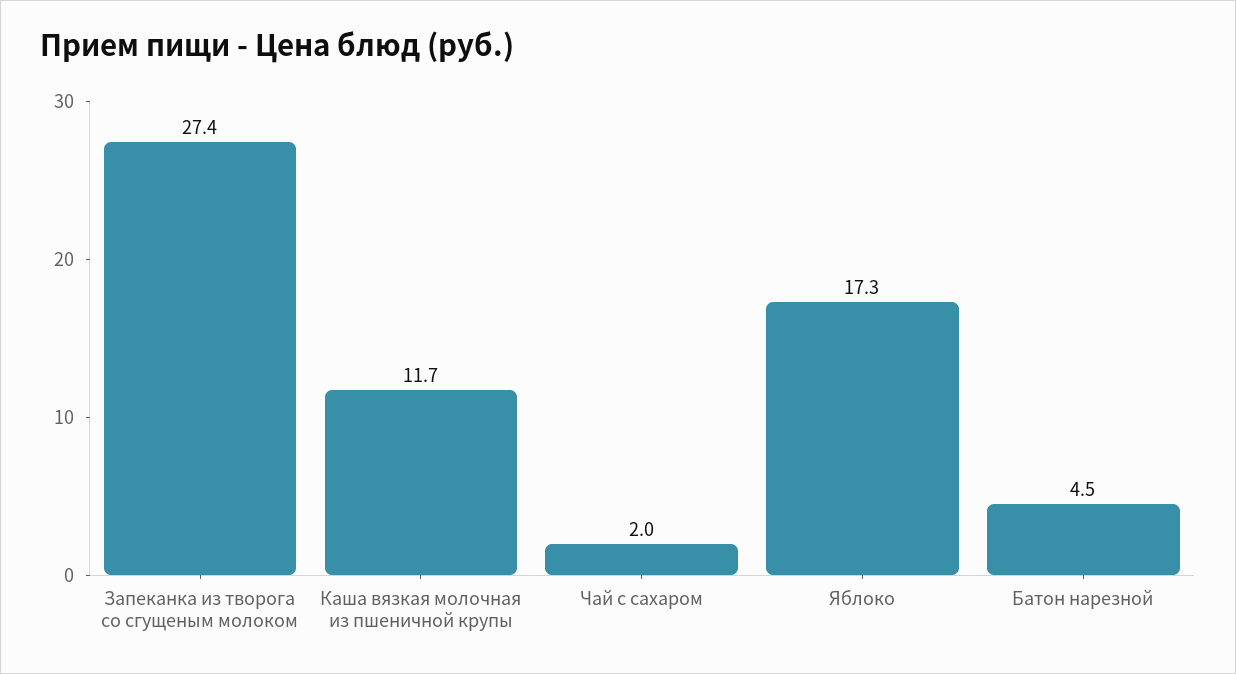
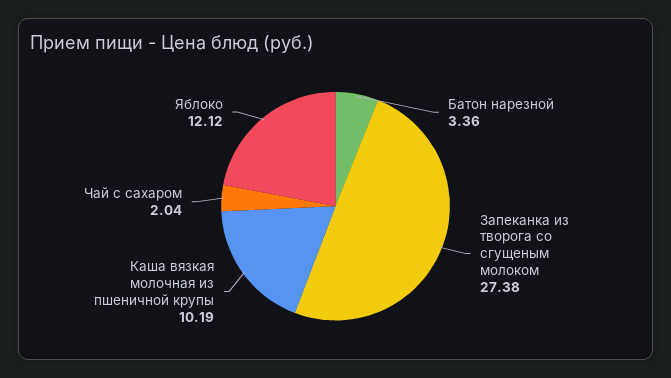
Каша вязкая молочная из пшеничной крупы: 11.7 -> 10.19
Яблоко: 17.3 -> 12.12
Батон нарезной: 4.5 -> 3.36

